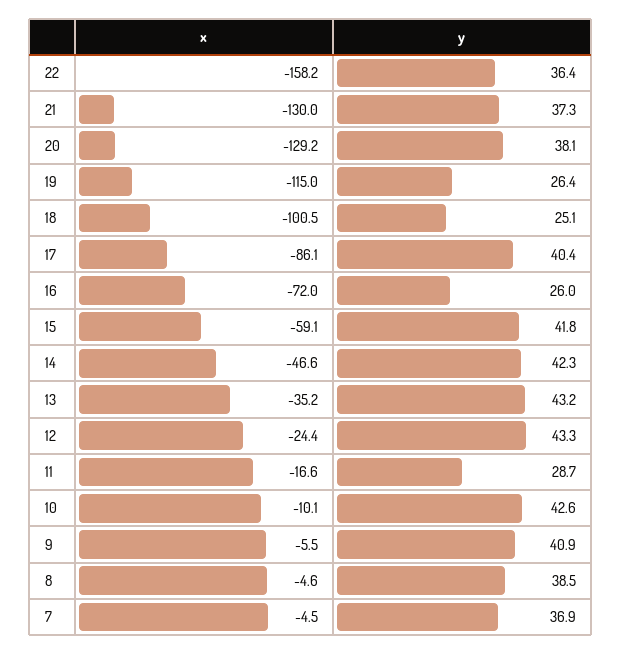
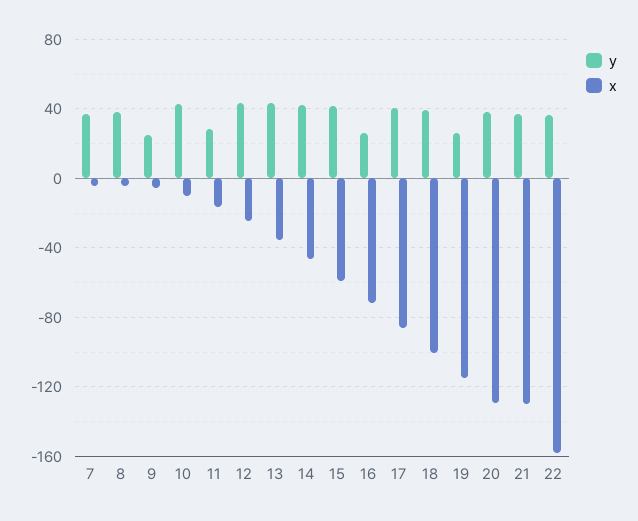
y, 18: 25.1 -> 40
y, 9: 40.9 -> 25

